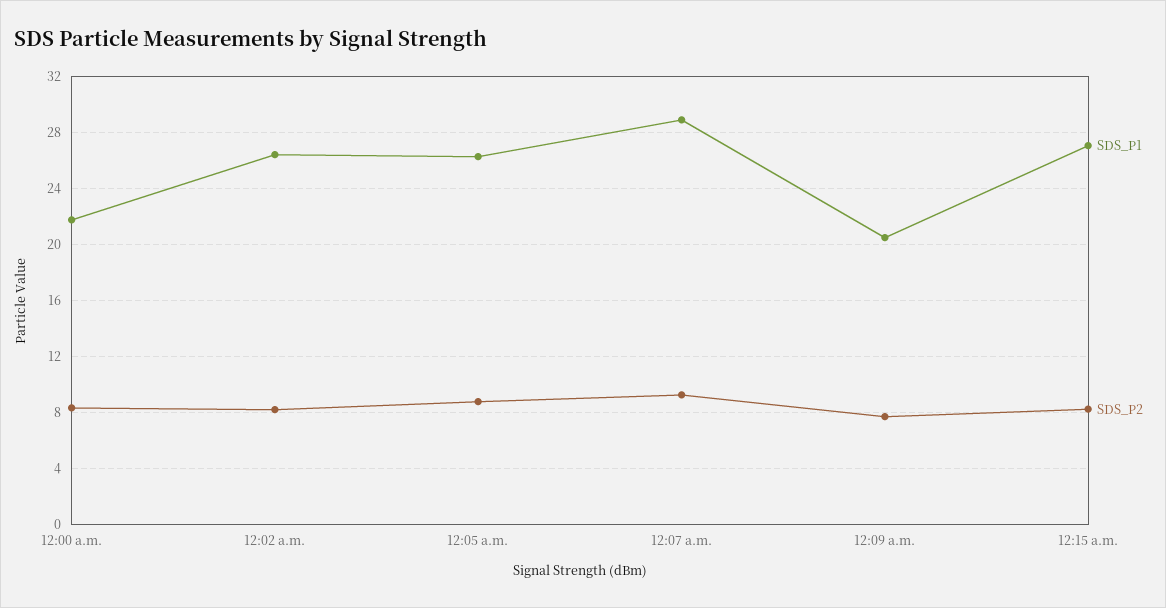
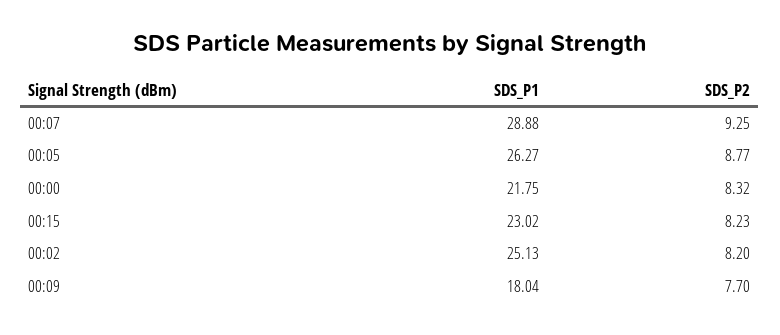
SDS_P1, 12:02 a.m.: 26.5 -> 25.13
SDS_P1, 12:09 a.m.: 20.5 -> 18.04
SDS_P1, 12:15 a.m.: 27 -> 23.02

